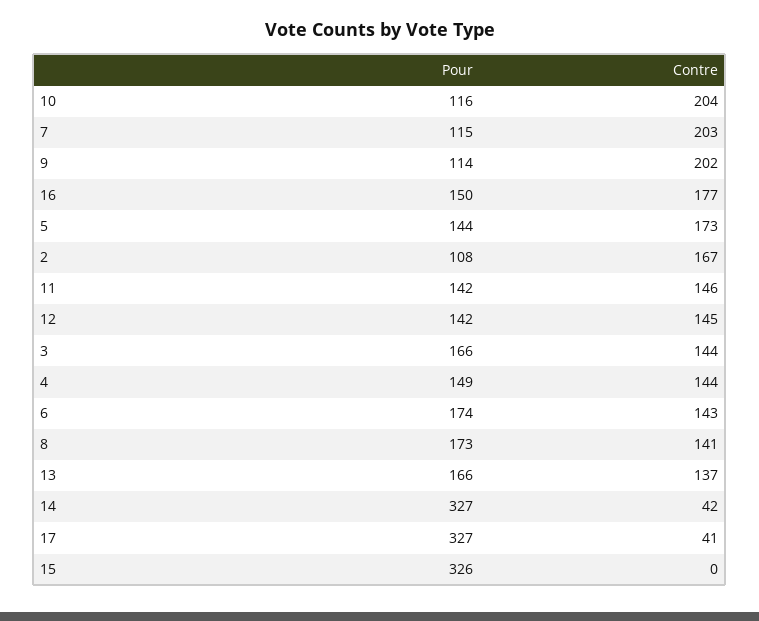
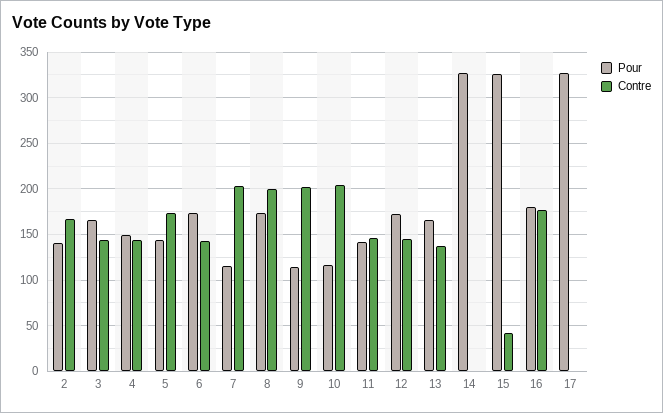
Pour, 16: 150 -> 180
Pour, 2: 108 -> 140
Pour, 12: 142 -> 170
Contre, 8: 141 -> 200
Contre, 14: 42 -> 0
Contre, 17: 41 -> 0
Contre, 15: 0 -> 40

